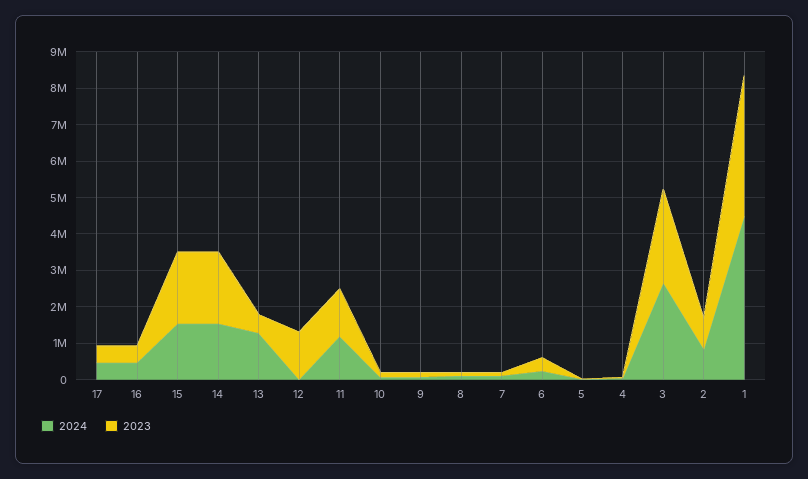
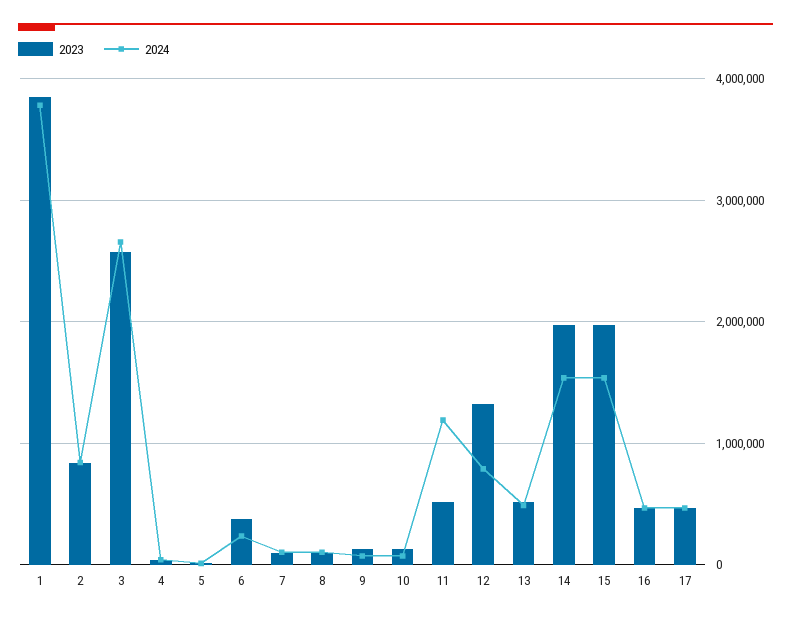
2024, 13: 1250000 -> 500000
2024, 12: 0 -> 800000
2023, 11: 1250000 -> 500000
2024, 1: 4500000 -> 3800000

